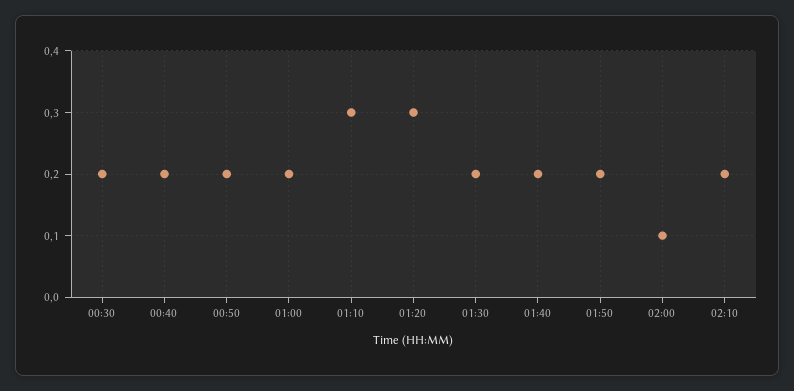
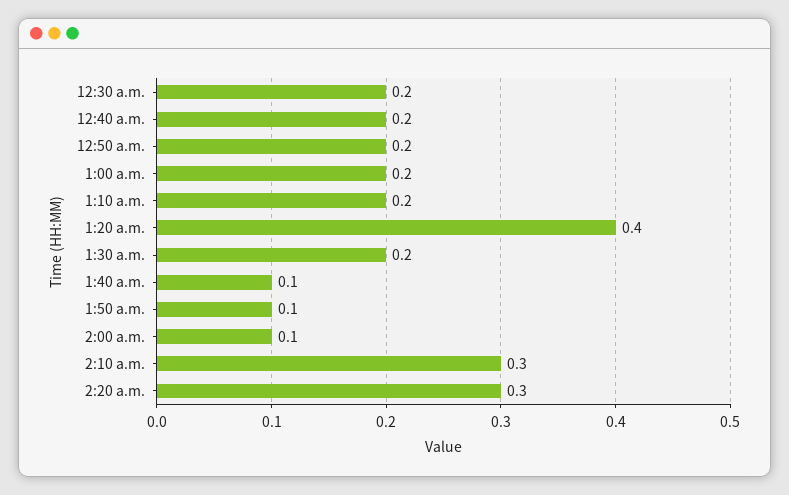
01:10: 0.3 -> 0.2
01:20: 0.3 -> 0.4
01:40: 0.2 -> 0.1
01:50: 0.2 -> 0.1
02:10: 0.2 -> 0.3
2:20 a.m.: none -> 0.3

